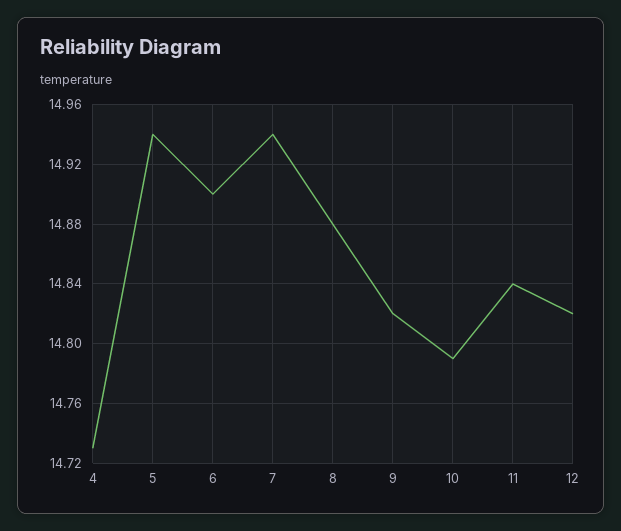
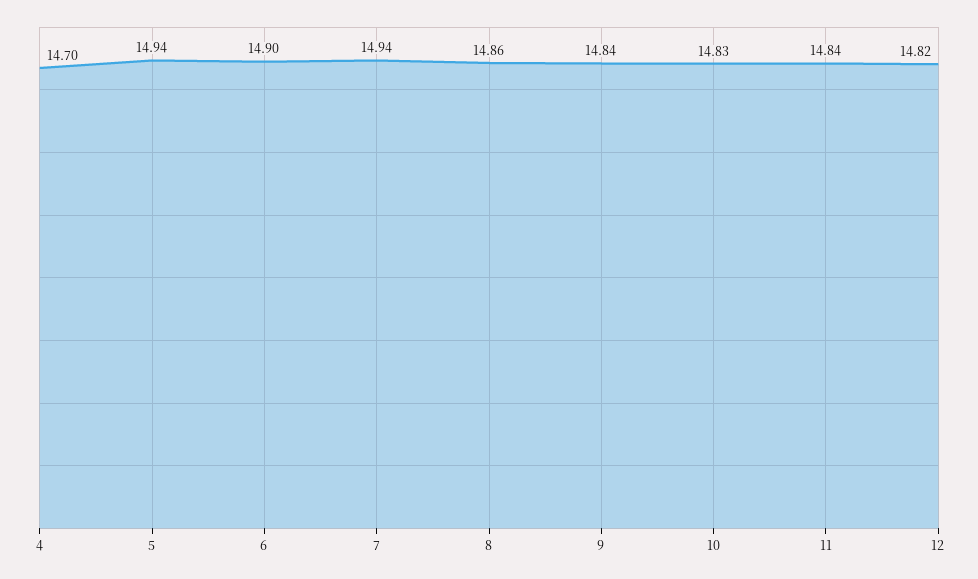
4: 14.73 -> 14.7
8: 14.88 -> 14.86
9: 14.82 -> 14.84
10: 14.79 -> 14.83

